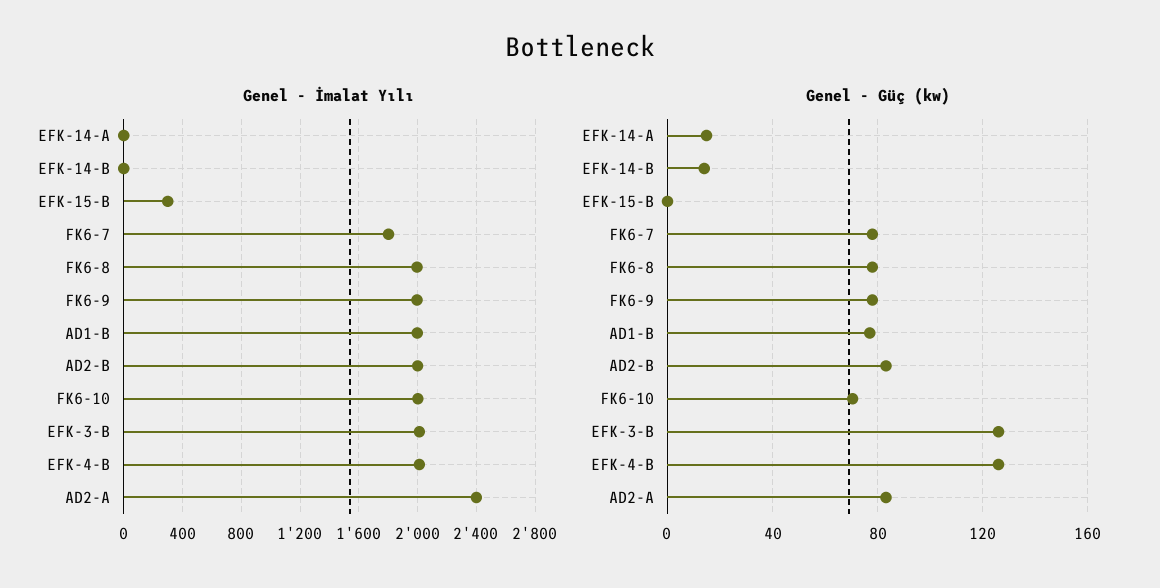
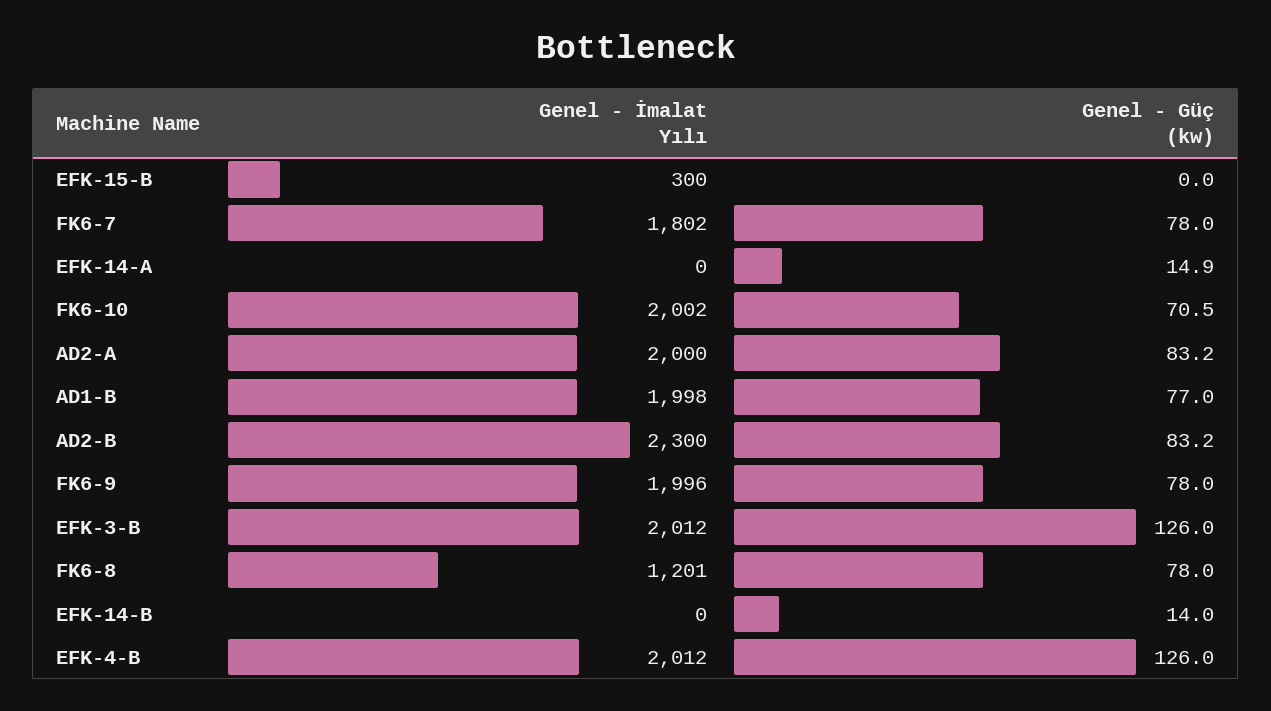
Genel - İmalat Yılı, FK6-8: 2000 -> 1201
Genel - İmalat Yılı, AD2-B: 2000 -> 2300
Genel - İmalat Yılı, AD2-A: 2400 -> 2000

